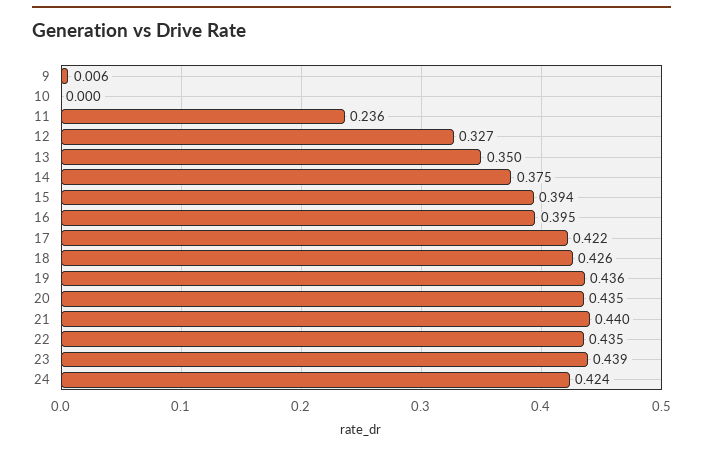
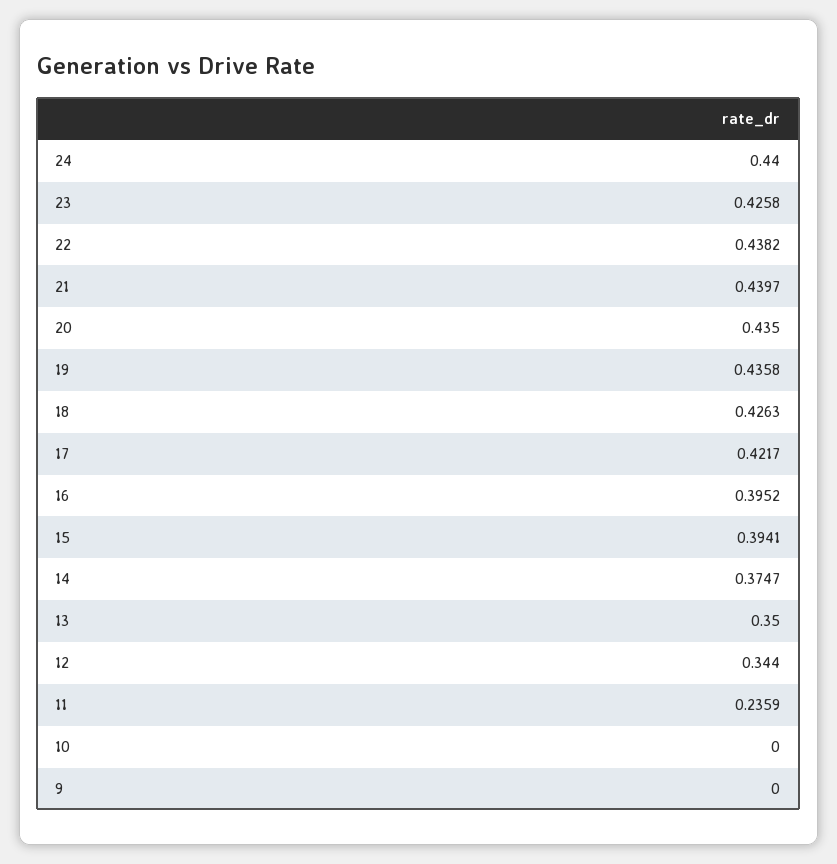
9: 0.006 -> 0
12: 0.327 -> 0.344
22: 0.435 -> 0.4382
23: 0.439 -> 0.4258
24: 0.424 -> 0.44

